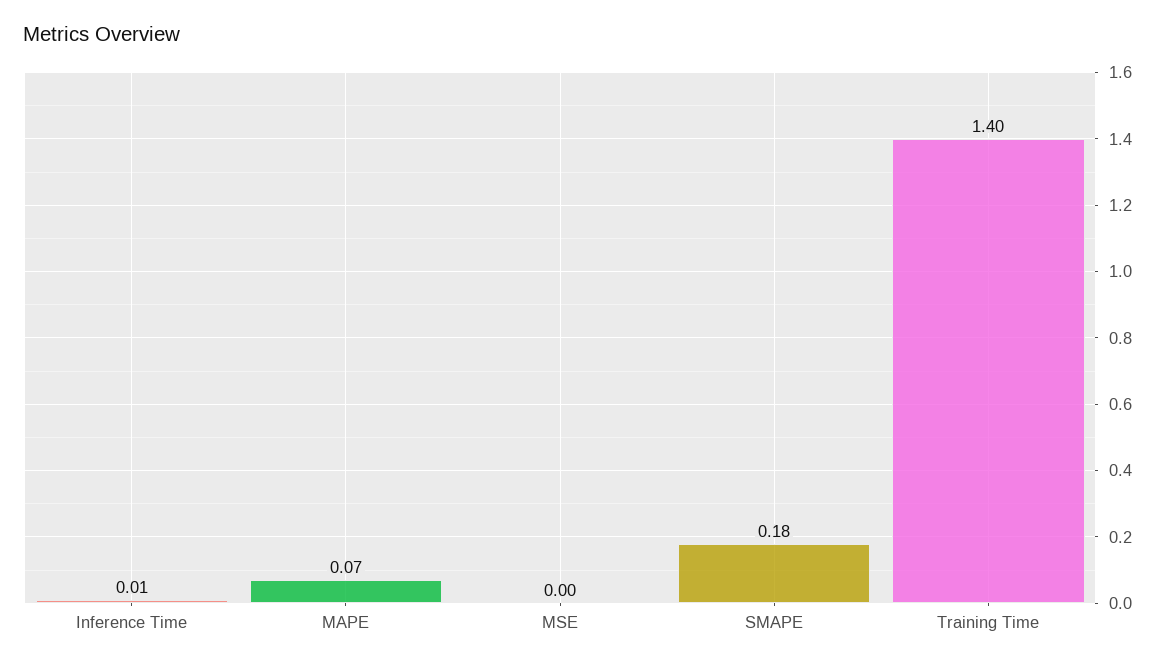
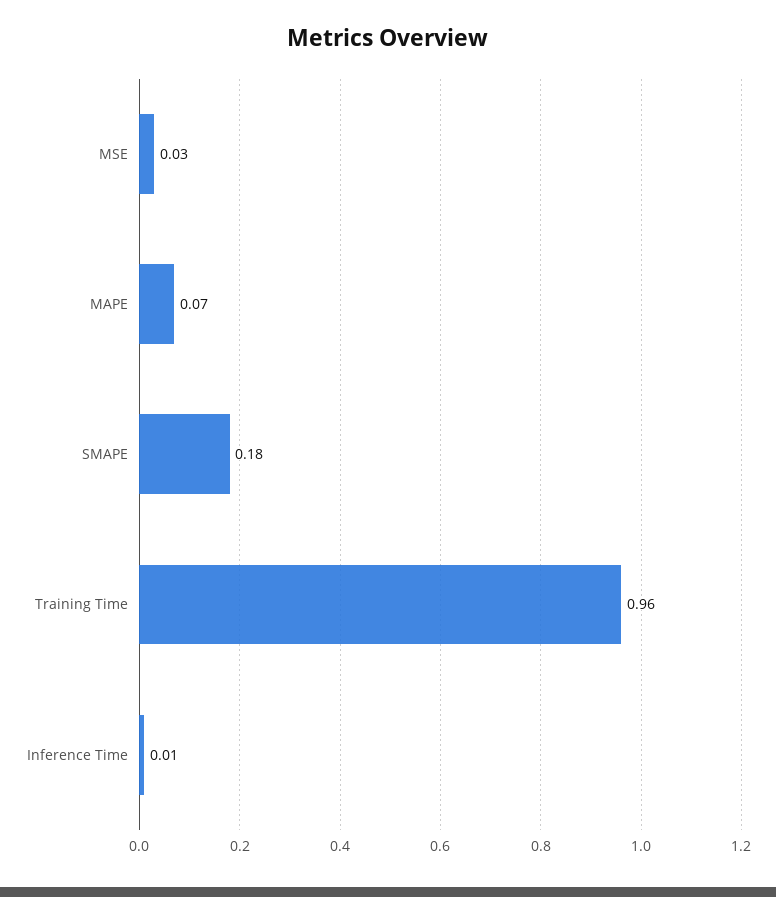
MSE: 0 -> 0.03
Training Time: 1.4 -> 0.96

